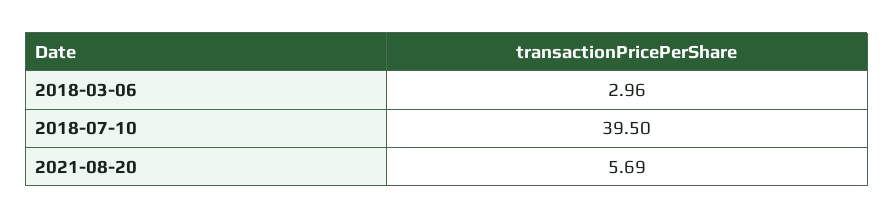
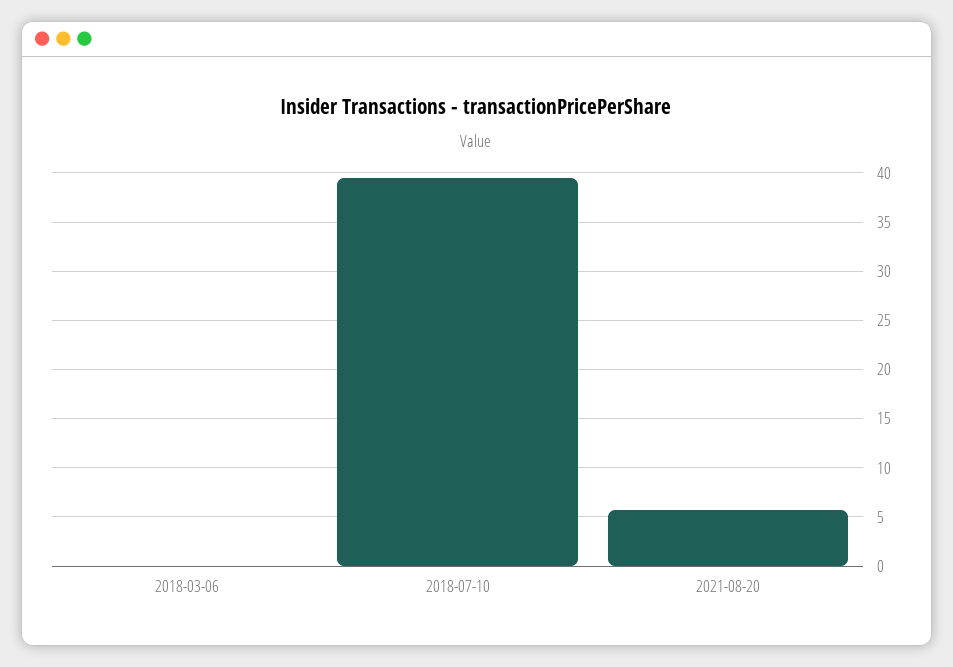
2018-03-06: 2.96 -> 0

